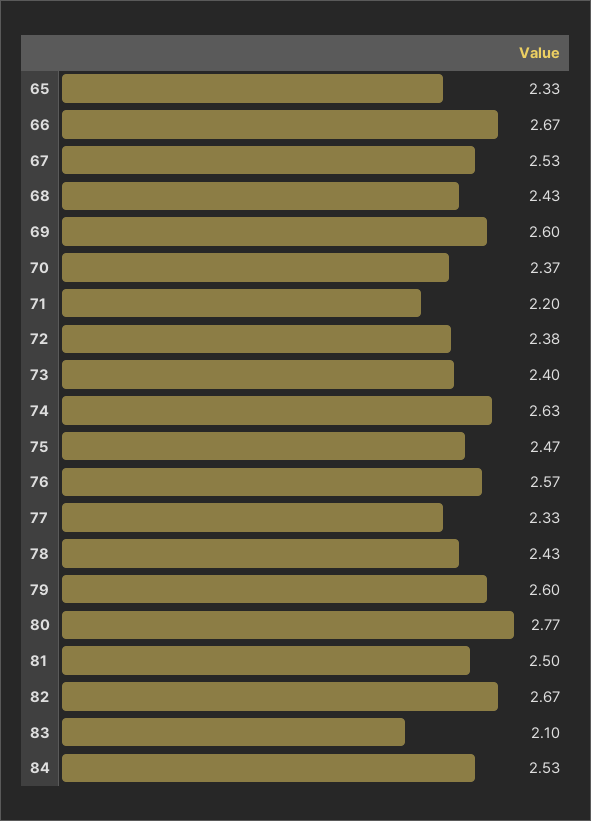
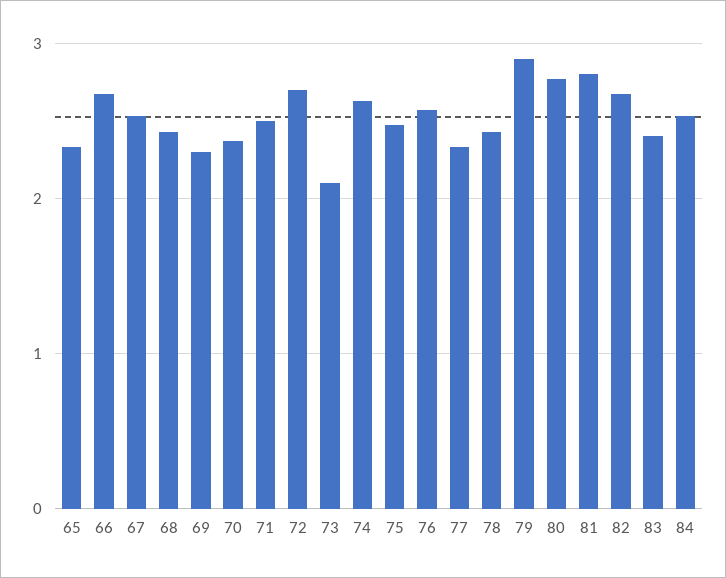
69: 2.6 -> 2.3
71: 2.2 -> 2.5
72: 2.38 -> 2.7
73: 2.4 -> 2.1
79: 2.6 -> 2.9
81: 2.5 -> 2.8
83: 2.1 -> 2.4

